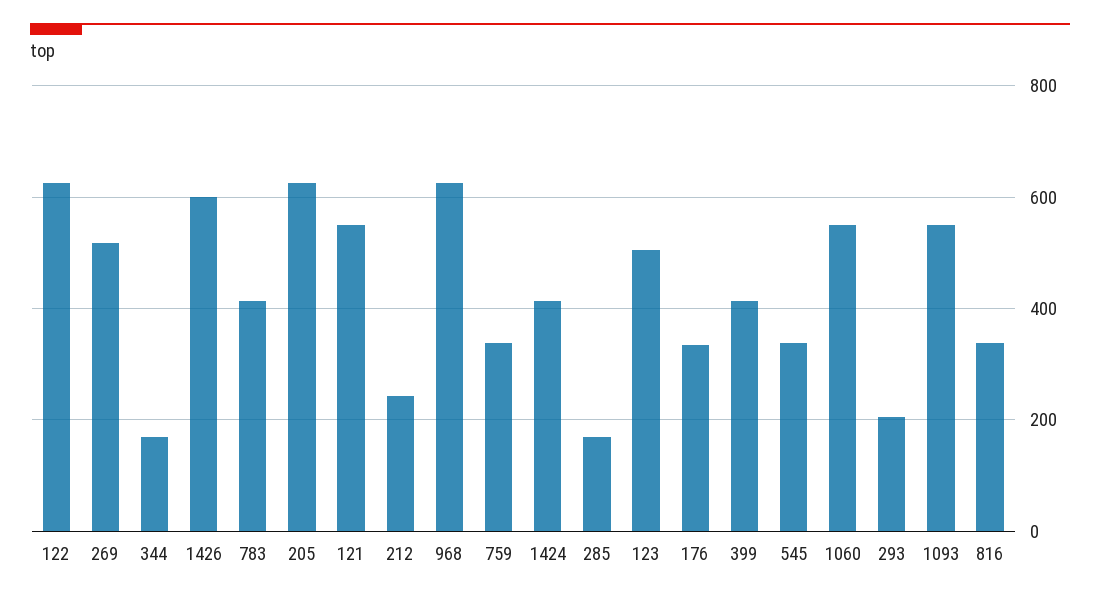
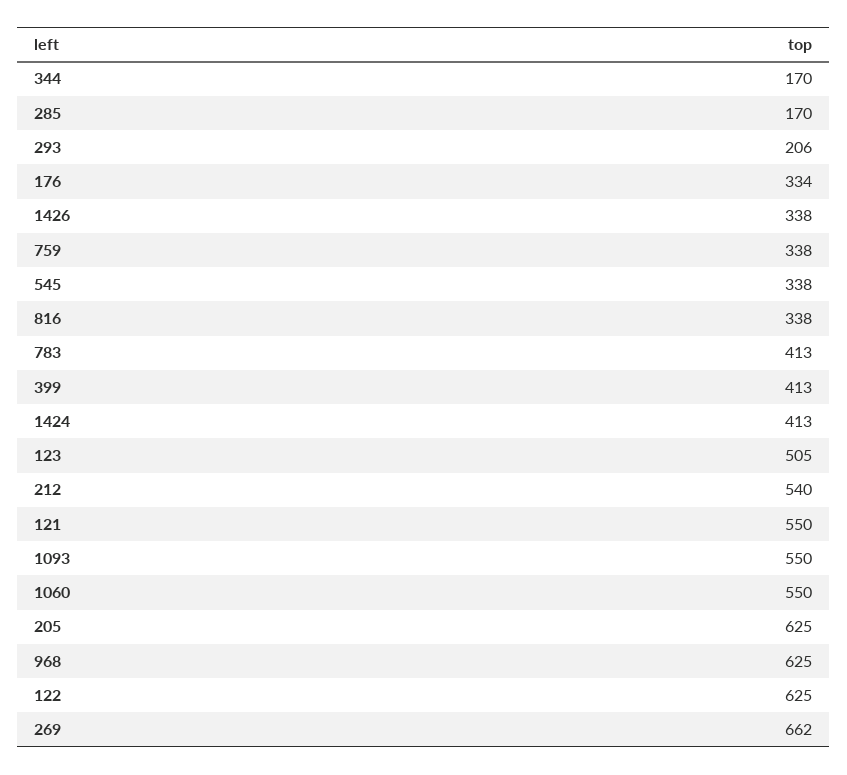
269: 520 -> 662
1426: 600 -> 338
212: 240 -> 540

